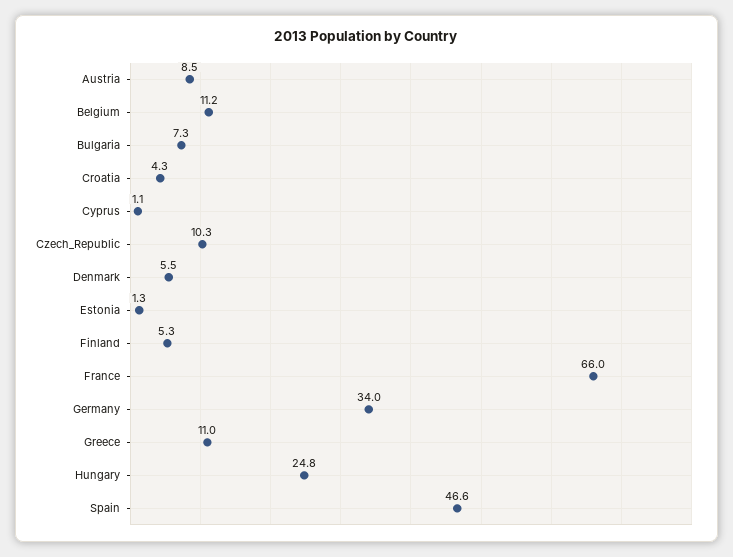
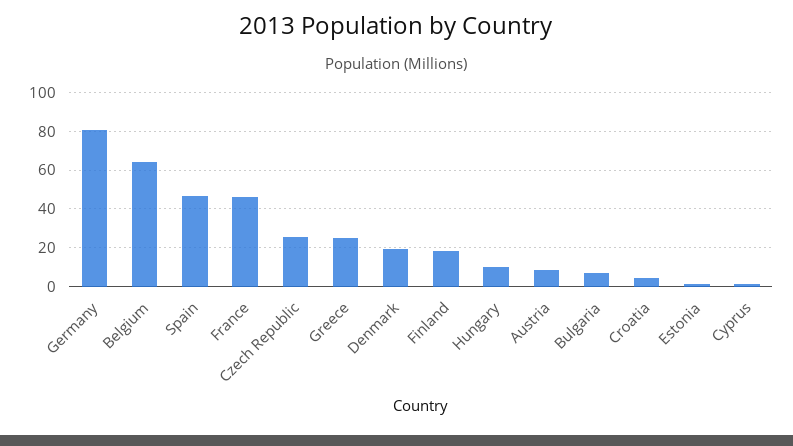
Belgium: 11.2 -> 65
Czech_Republic: 10.3 -> 25
Denmark: 5.5 -> 20
Finland: 5.3 -> 20
France: 66 -> 45
Germany: 34 -> 80
Greece: 11 -> 25
Hungary: 24.8 -> 10

